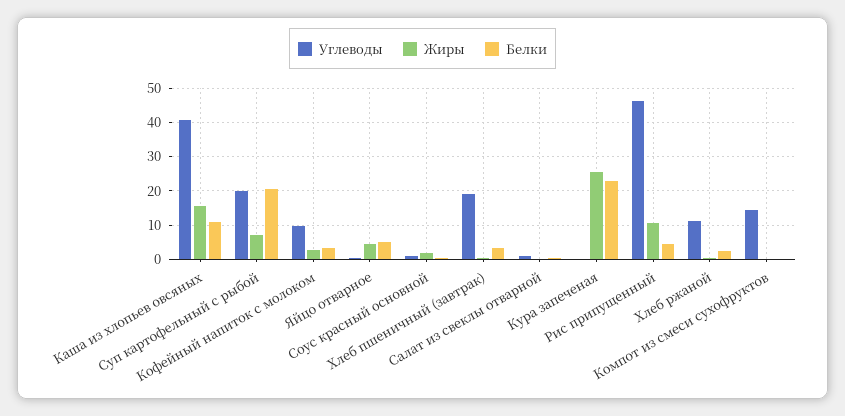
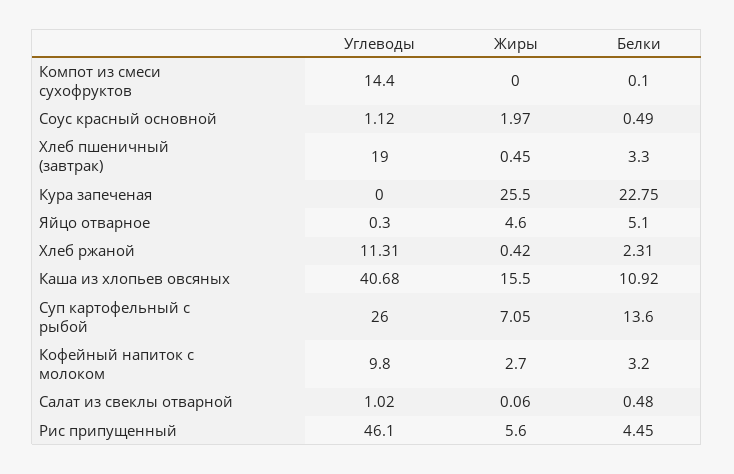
Углеводы, Суп картофельный с рыбой: 20 -> 26
Белки, Суп картофельный с рыбой: 20 -> 13.6
Жиры, Рис припущенный: 10 -> 5.6

